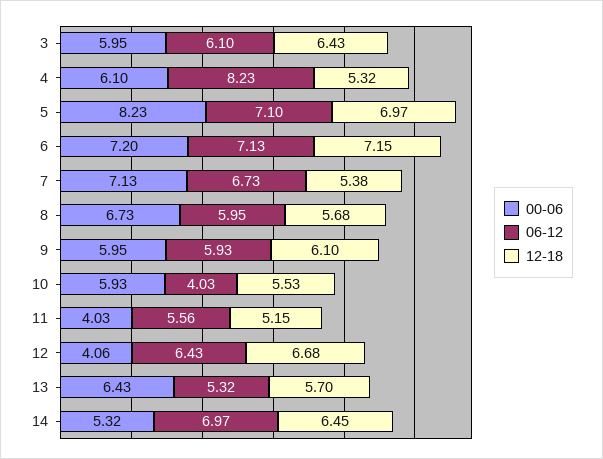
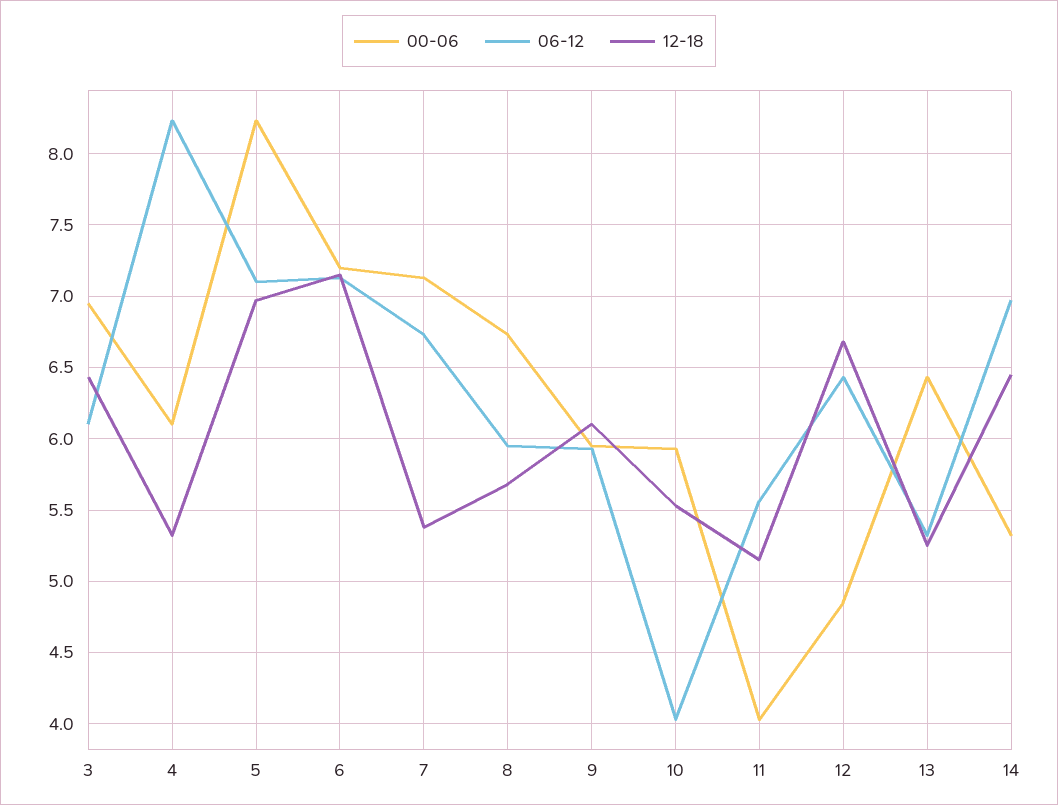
00-06, 3: 5.95 -> 6.95
00-06, 12: 4.06 -> 4.85
12-18, 13: 5.7 -> 5.25

